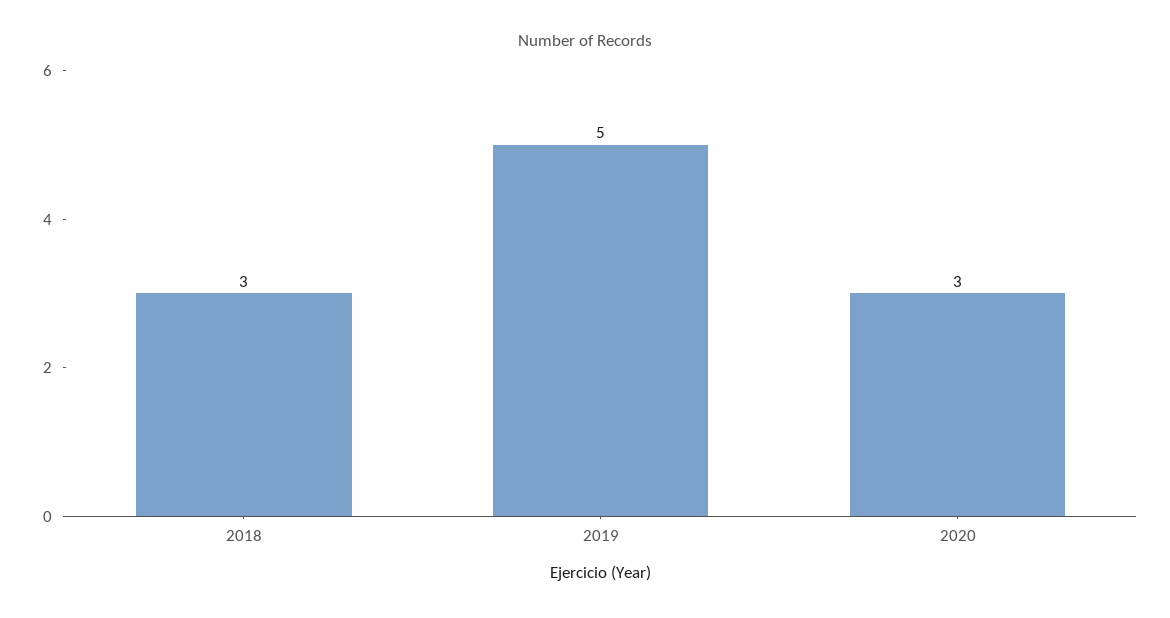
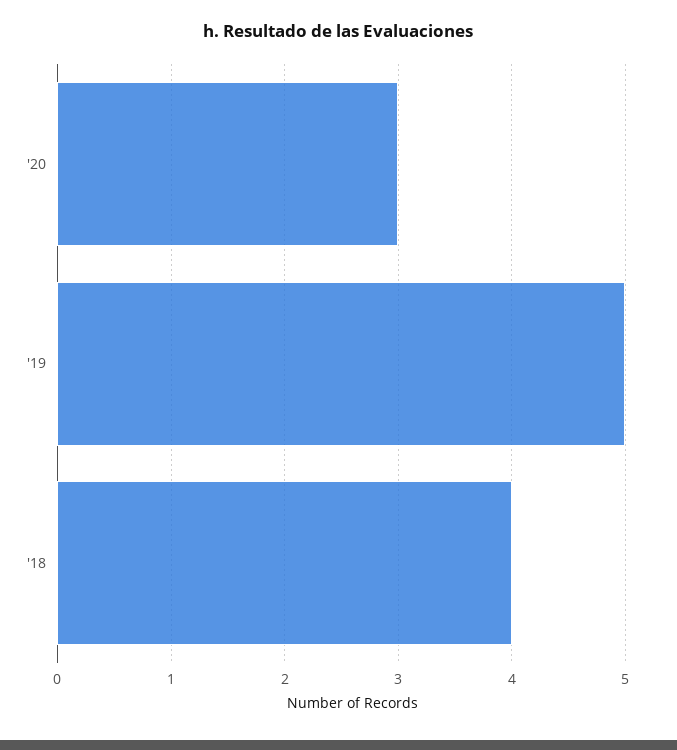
2018: 3 -> 4

